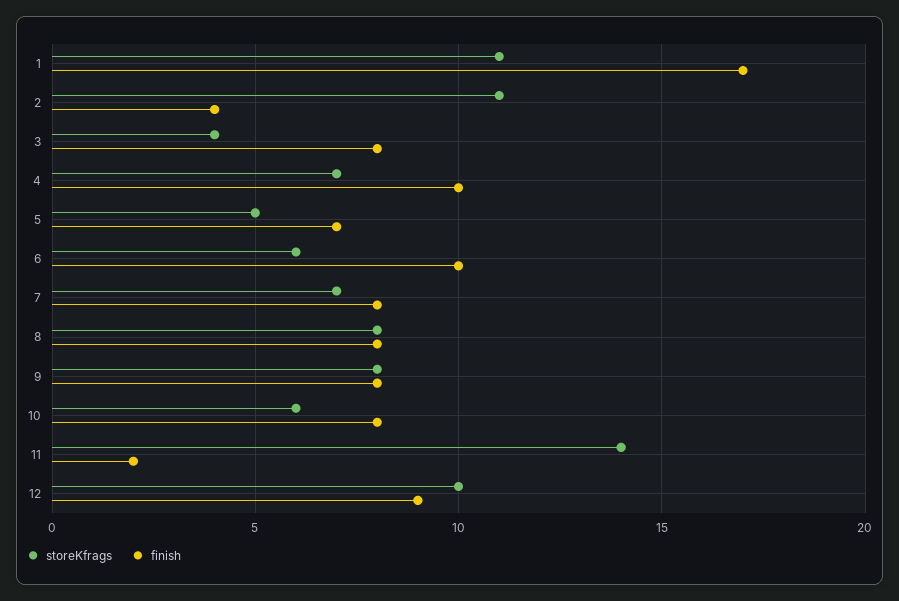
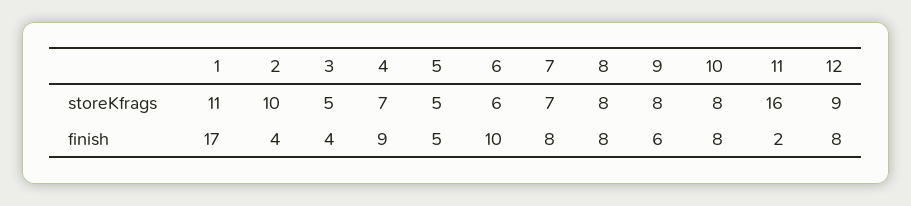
storeKfrags, 2: 11 -> 10
storeKfrags, 3: 4 -> 5
finish, 3: 8 -> 4
finish, 4: 10 -> 9
finish, 5: 7 -> 5
finish, 9: 8 -> 6
storeKfrags, 10: 6 -> 8
storeKfrags, 11: 14 -> 16
storeKfrags, 12: 10 -> 9
finish, 12: 9 -> 8

